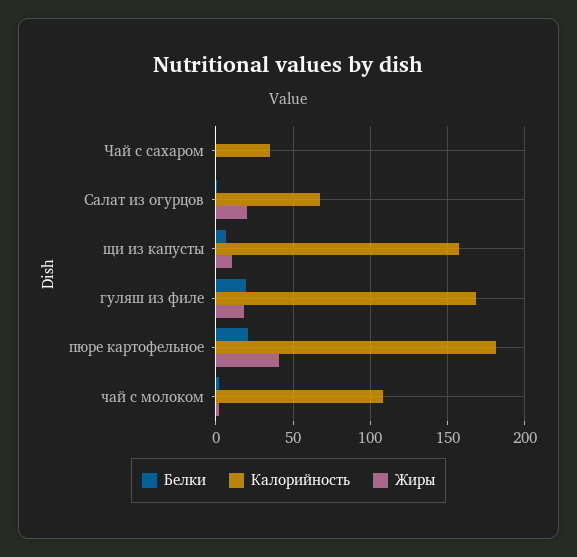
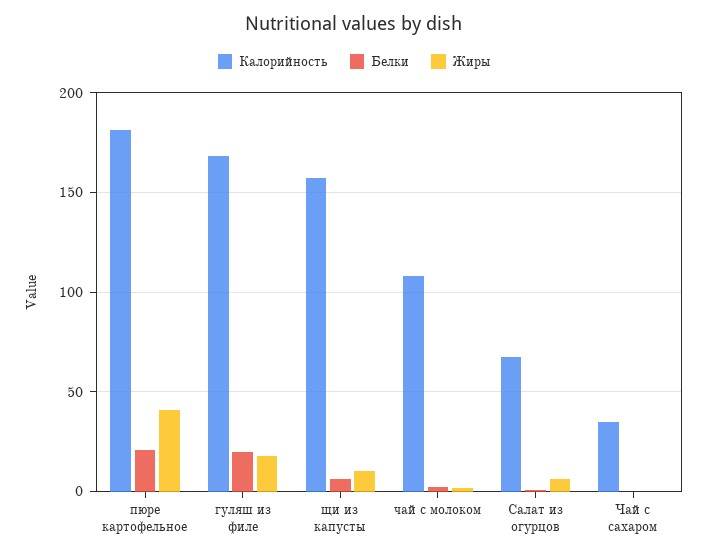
Жиры, Салат из огурцов: 20 -> 5

